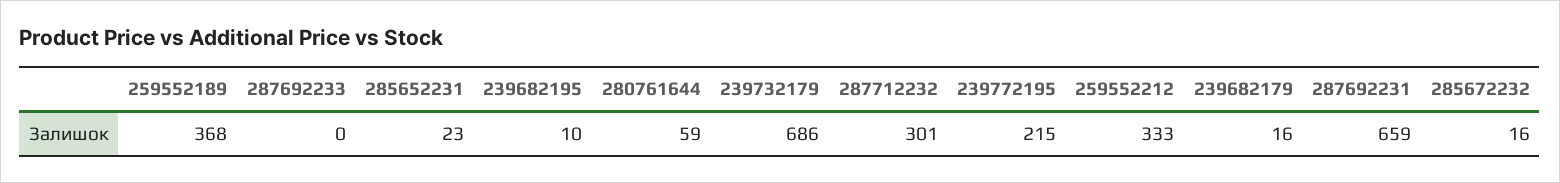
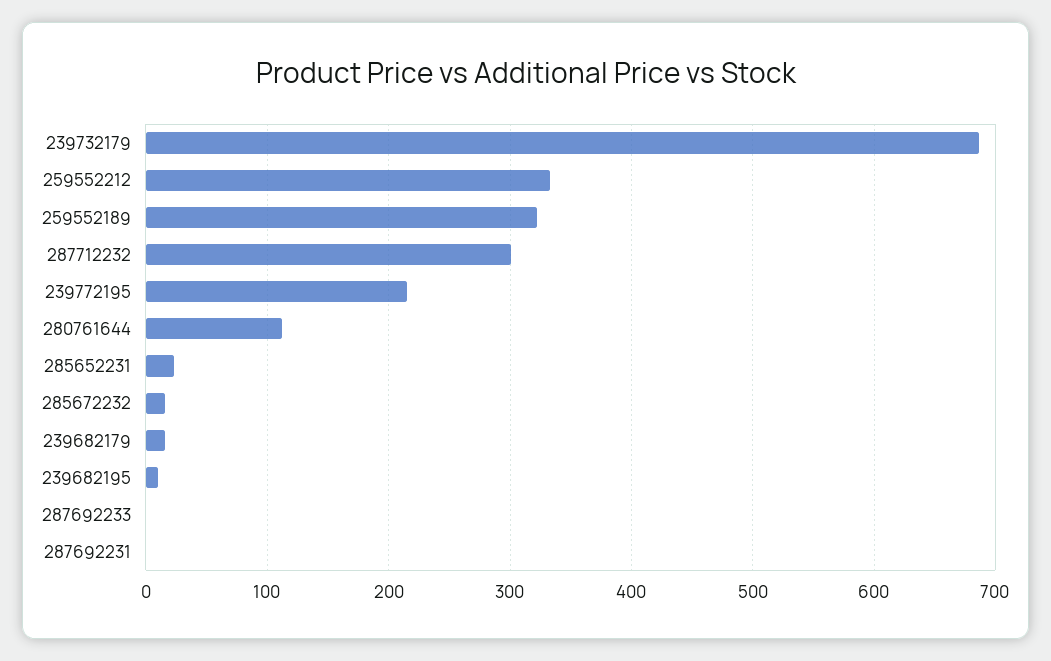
259552189: 368 -> 320
280761644: 59 -> 110
287692231: 659 -> 0

